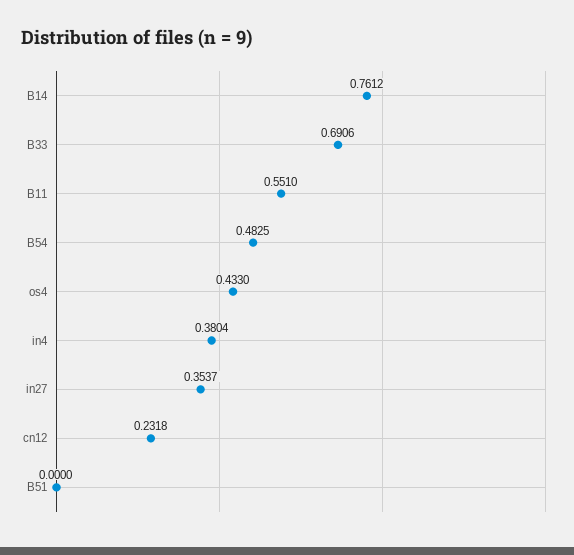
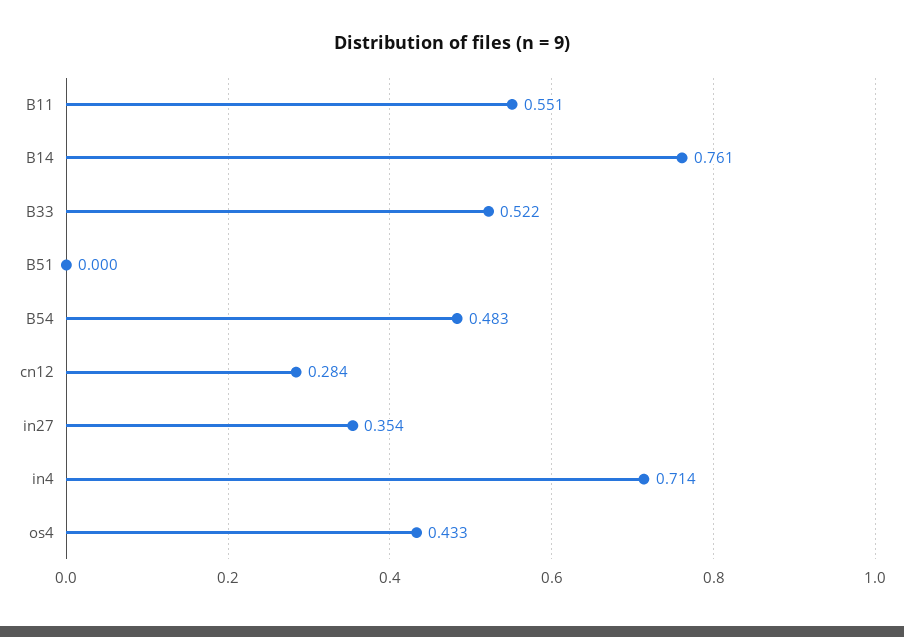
B33: 0.6906 -> 0.522
in4: 0.3804 -> 0.714
cn12: 0.2318 -> 0.284

